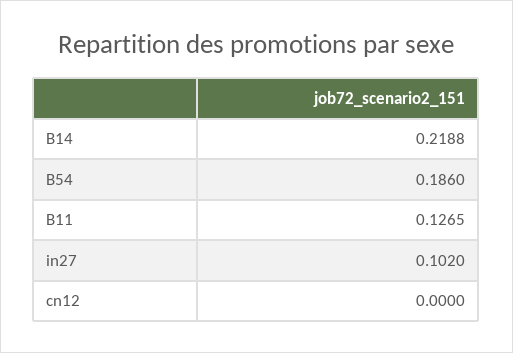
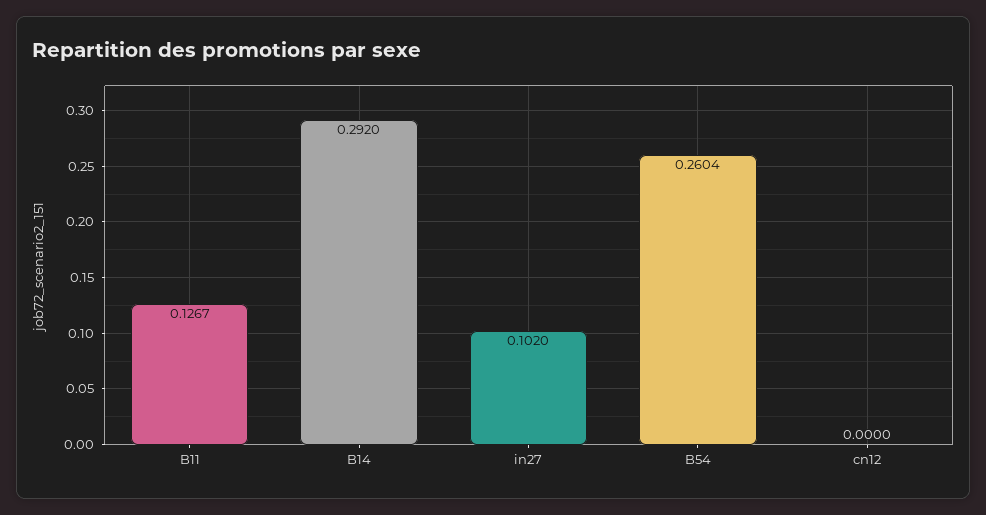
B14: 0.2188 -> 0.292
B54: 0.186 -> 0.2604
B11: 0.1265 -> 0.1267

